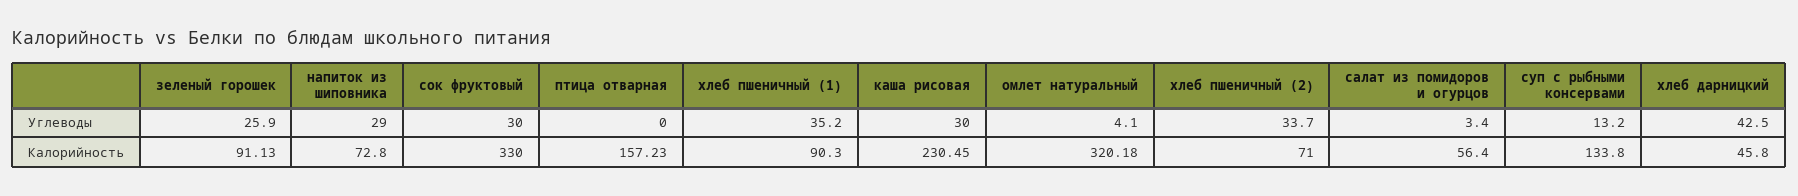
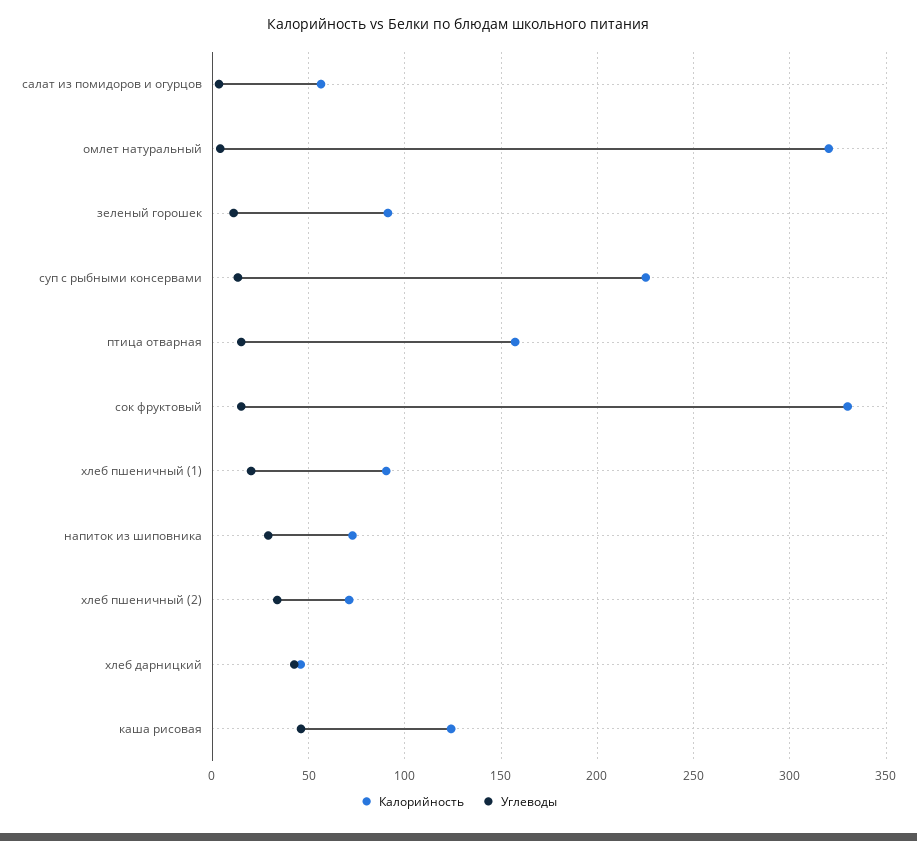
Углеводы, зеленый горошек: 25.9 -> 10
Углеводы, сок фруктовый: 30 -> 15
Углеводы, птица отварная: 0 -> 15
Углеводы, хлеб пшеничный (1): 35.2 -> 20
Углеводы, каша рисовая: 30 -> 45
Калорийность, каша рисовая: 230.45 -> 125
Калорийность, суп с рыбными консервами: 133.8 -> 225

